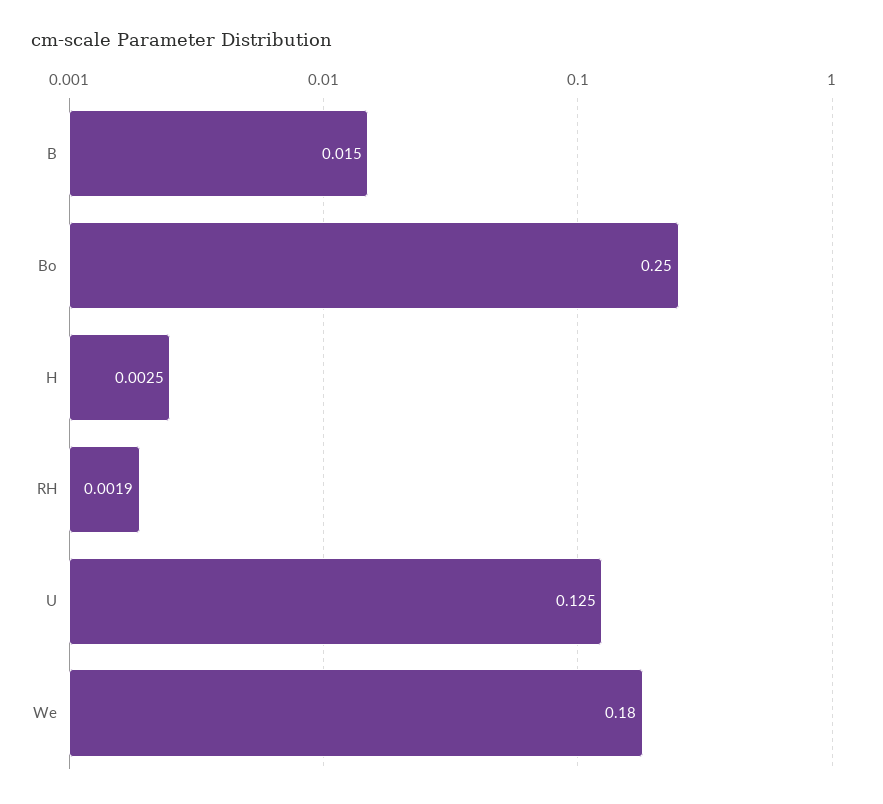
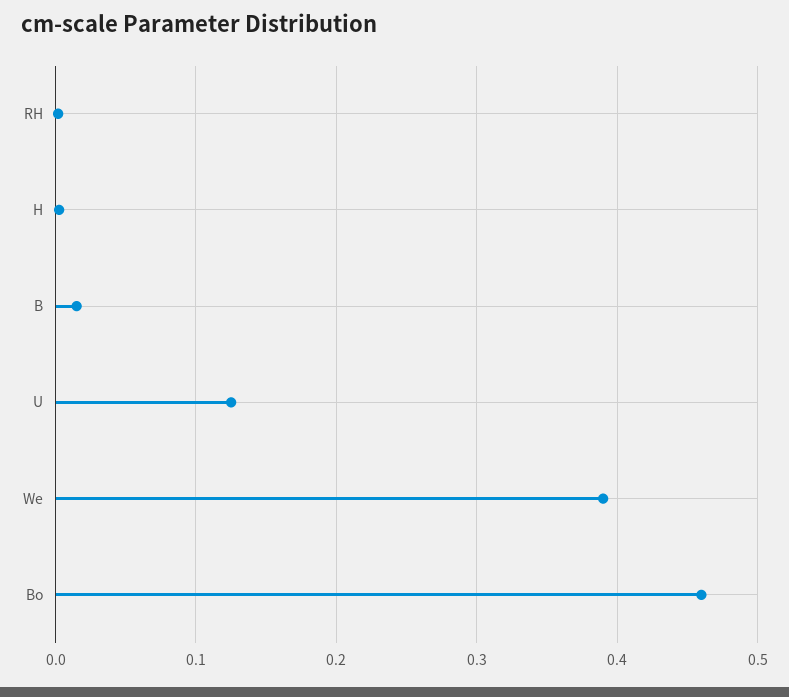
Bo: 0.25 -> 0.46
We: 0.18 -> 0.39

